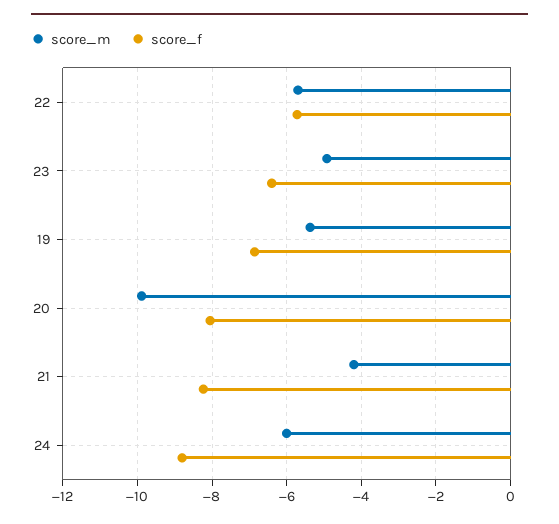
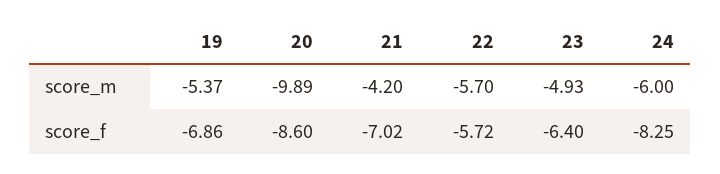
score_f, 20: -8 -> -8.6
score_f, 21: -8.2 -> -7.02
score_f, 24: -8.8 -> -8.25

